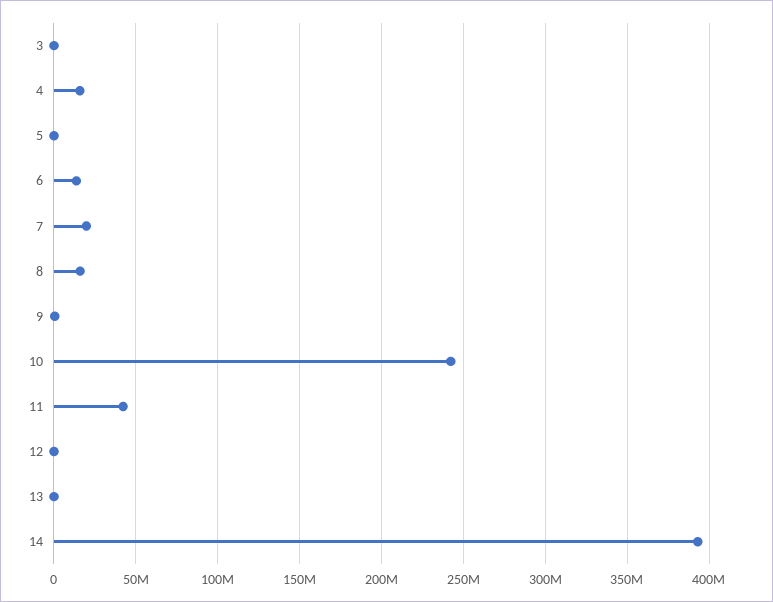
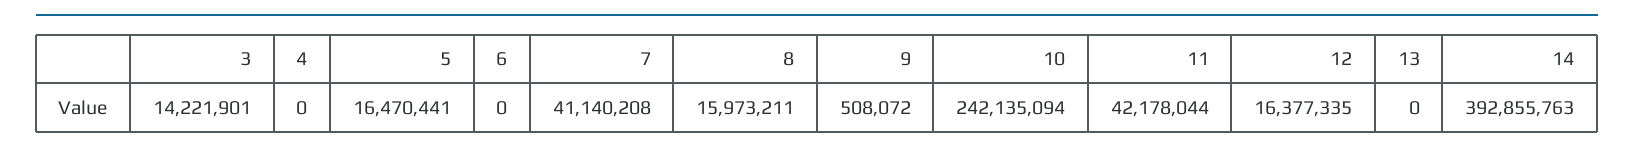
3: 0 -> 14221901
4: 15000000 -> 0
5: 0 -> 16470441
6: 15000000 -> 0
7: 20000000 -> 41140208
12: 0 -> 16377335

